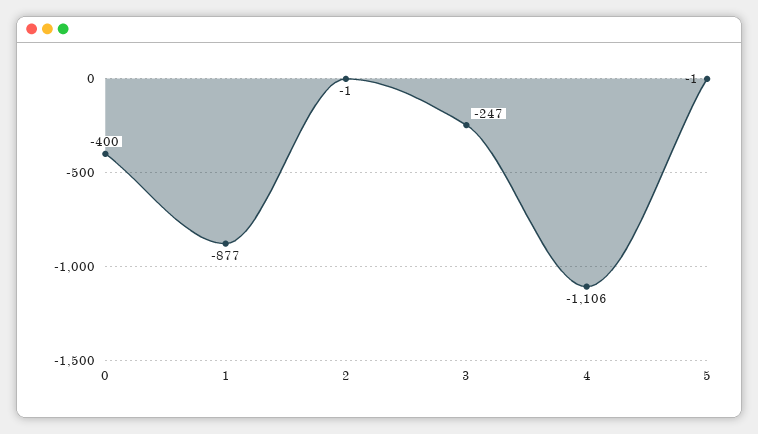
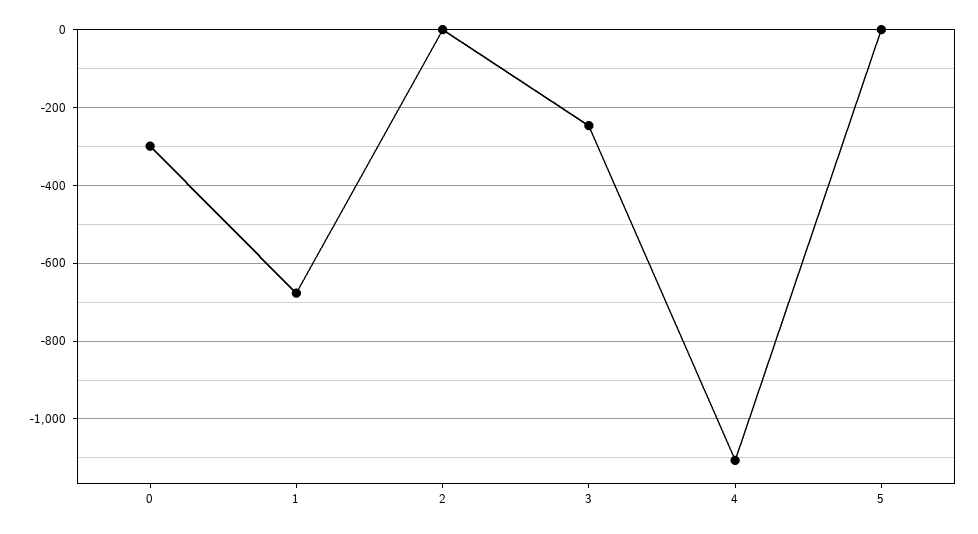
0: -400 -> -300
1: -877 -> -680

